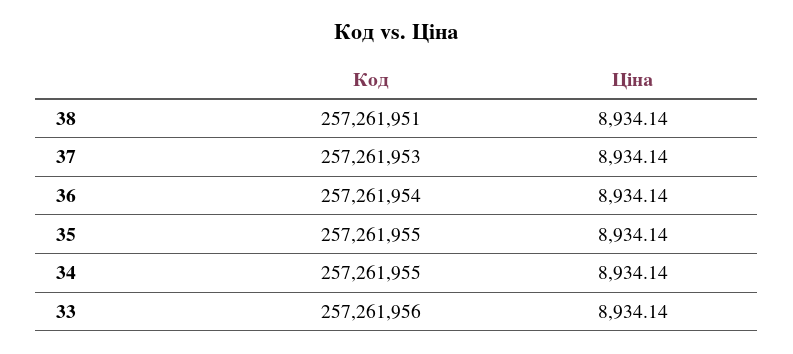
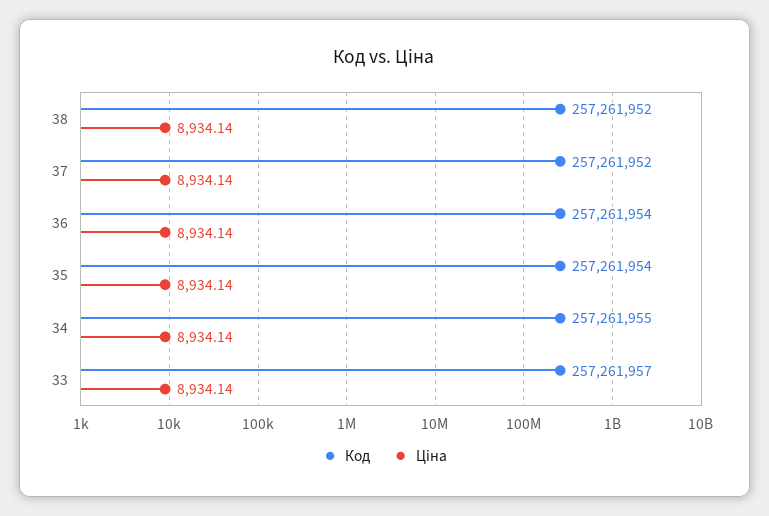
Код, 38: 257261951 -> 257261952
Код, 37: 257261953 -> 257261952
Код, 35: 257261955 -> 257261954
Код, 33: 257261956 -> 257261957

